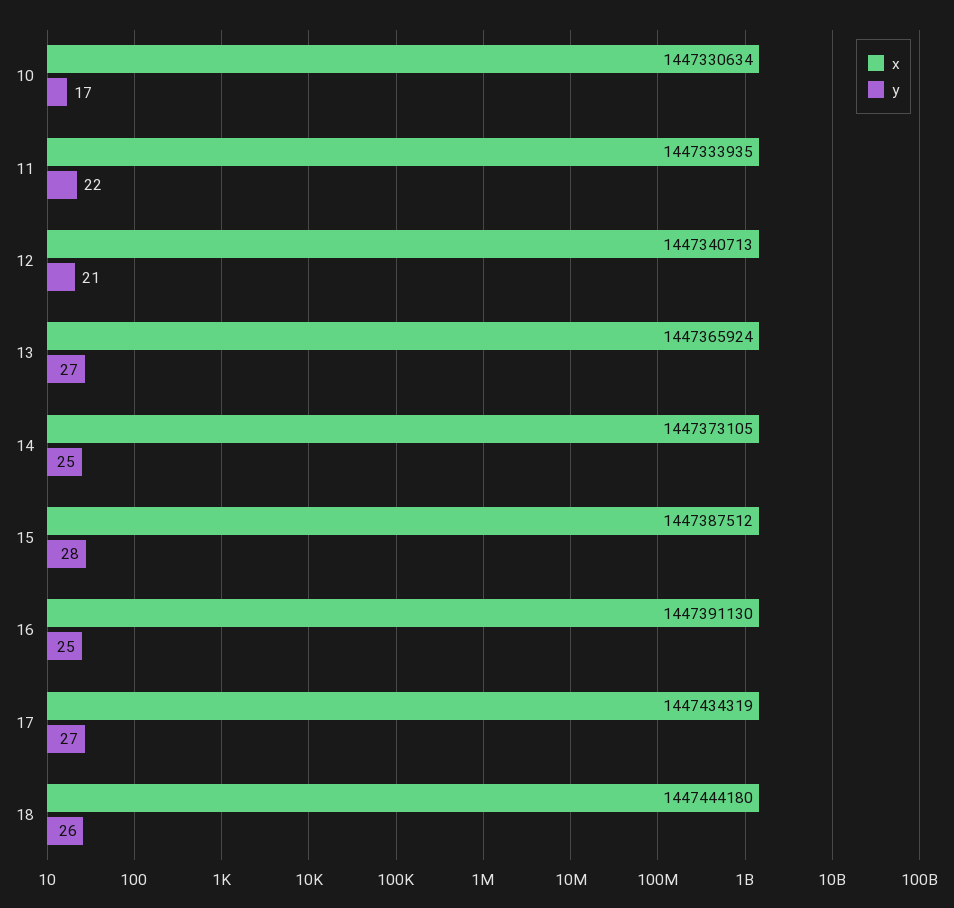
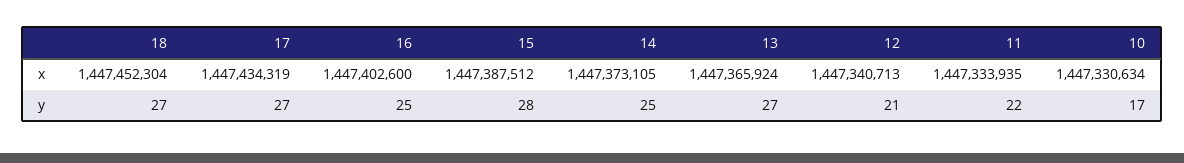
x, 16: 1447391130 -> 1447402600
x, 18: 1447444180 -> 1447452304
y, 18: 26 -> 27

